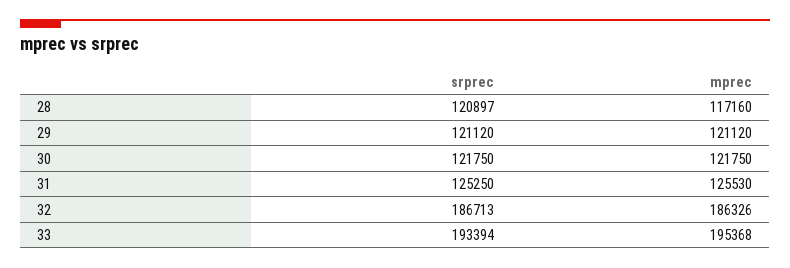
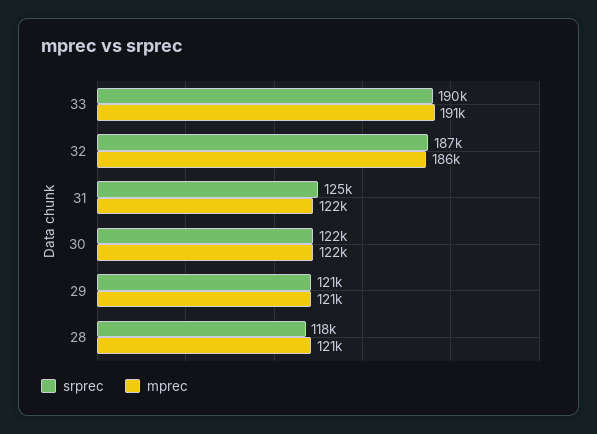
srprec, 28: 120897 -> 118000
mprec, 28: 117160 -> 121000
mprec, 31: 125530 -> 122000
srprec, 33: 193394 -> 190000
mprec, 33: 195368 -> 191000

